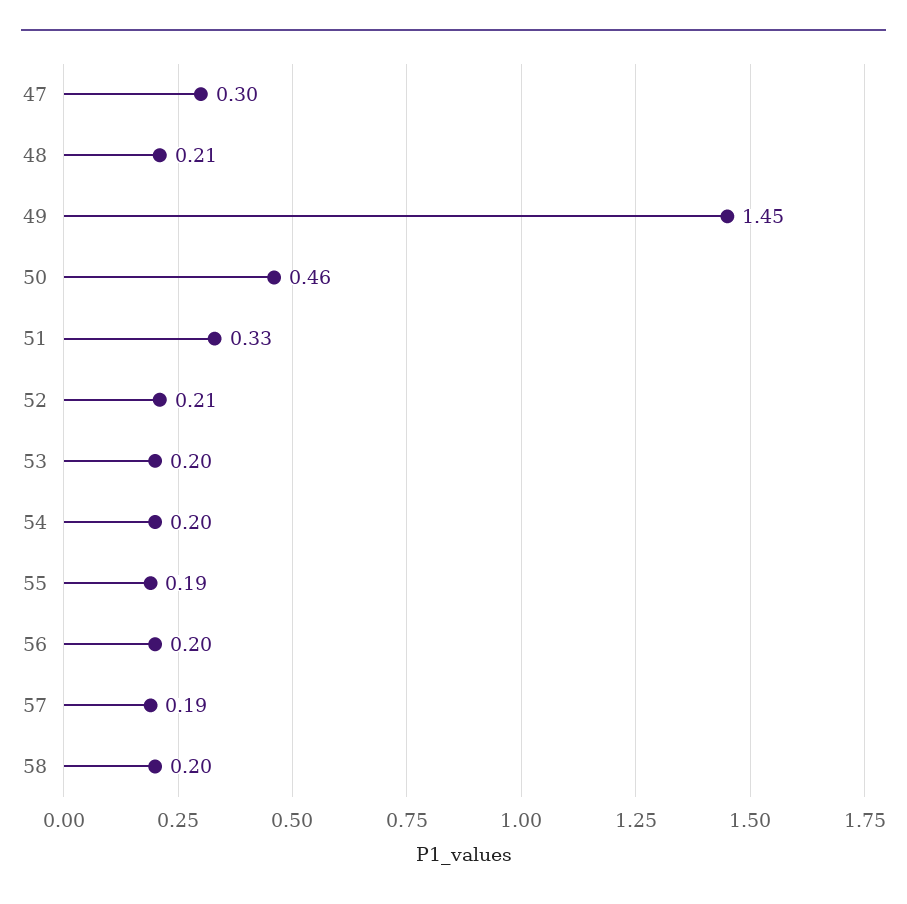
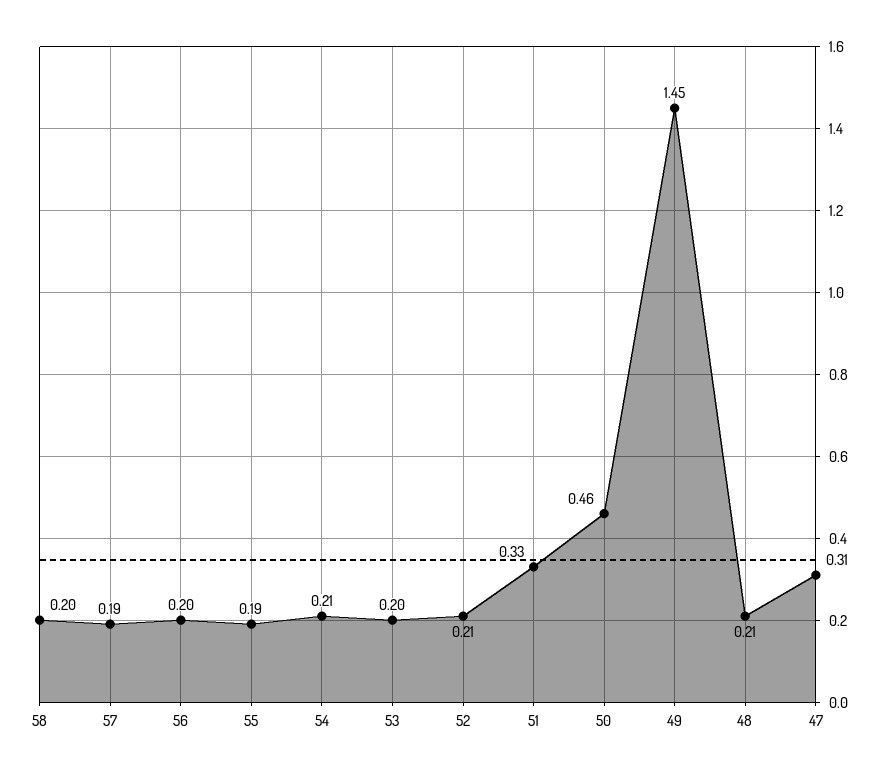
47: 0.3 -> 0.31
54: 0.2 -> 0.21

